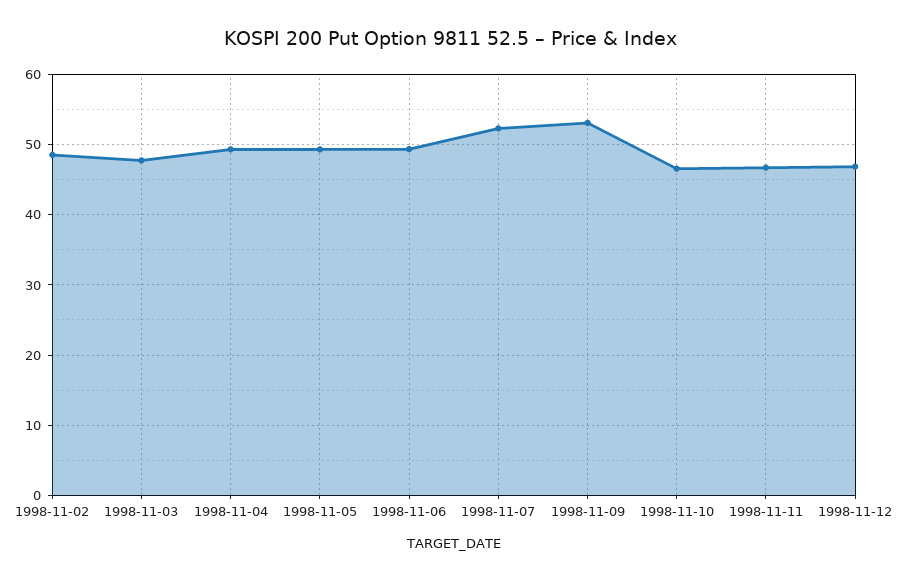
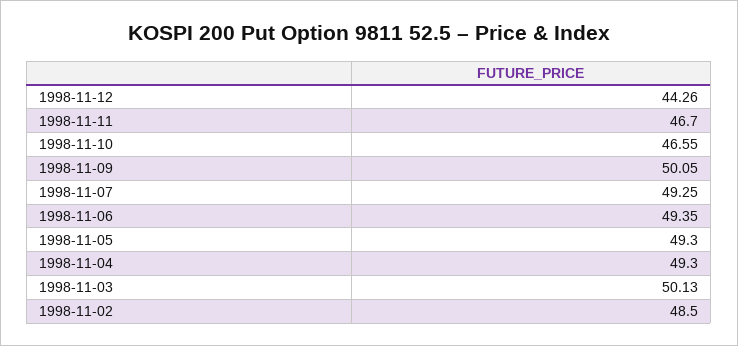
1998-11-03: 48 -> 50.13
1998-11-07: 52 -> 49.25
1998-11-09: 53 -> 50.05
1998-11-12: 47 -> 44.26

